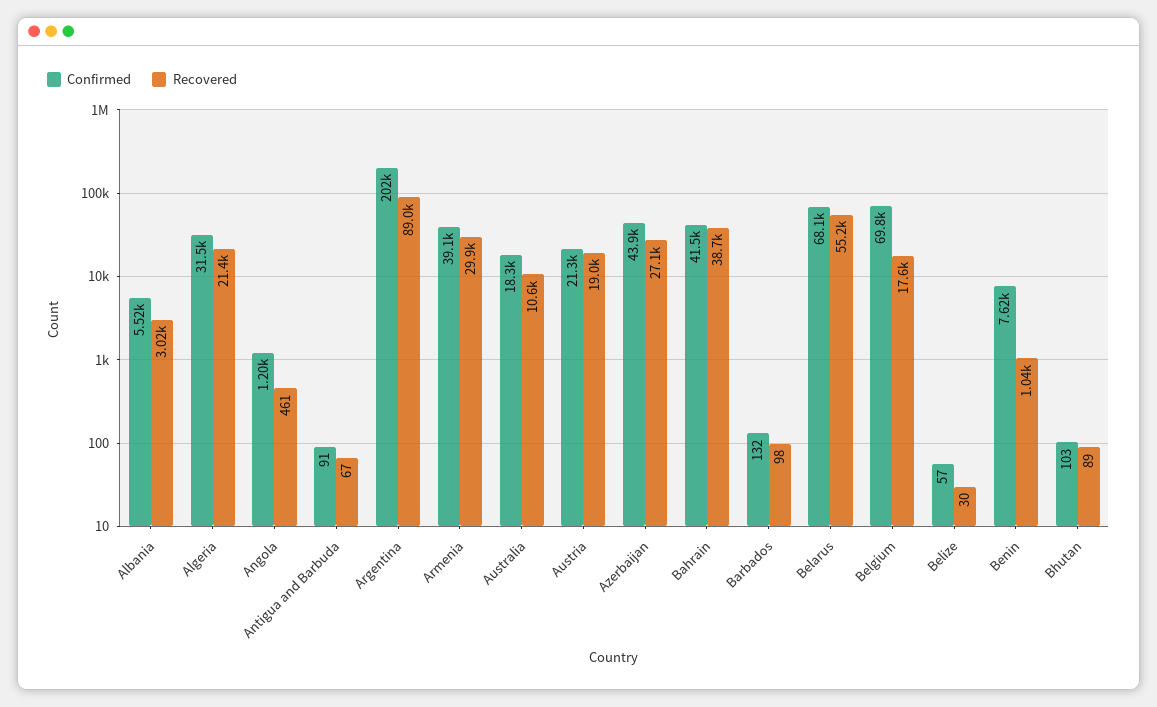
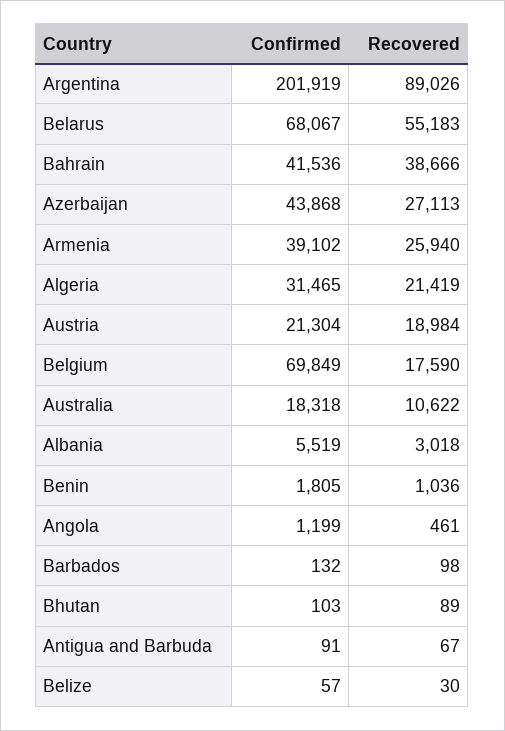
Recovered, Armenia: 29900 -> 25940
Confirmed, Benin: 7620 -> 1805

